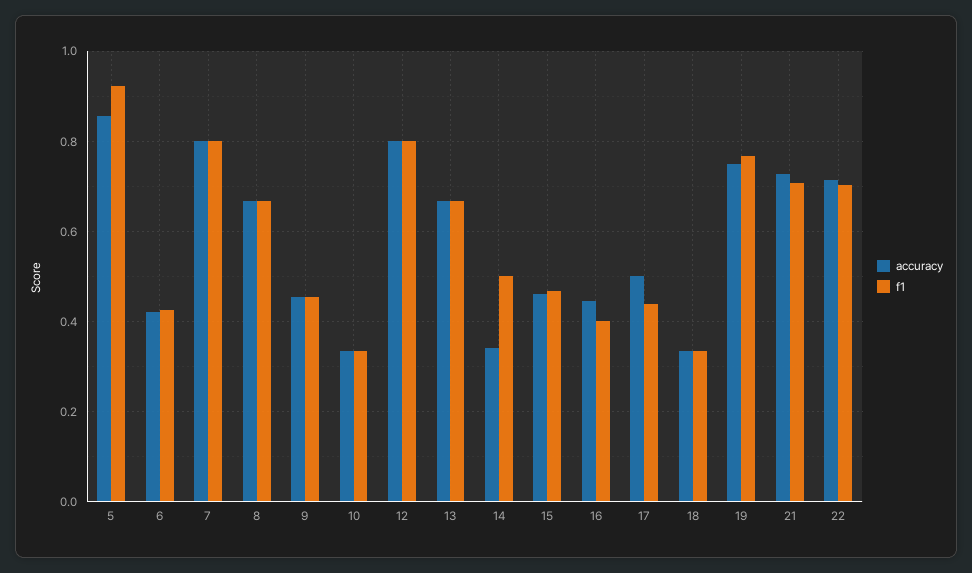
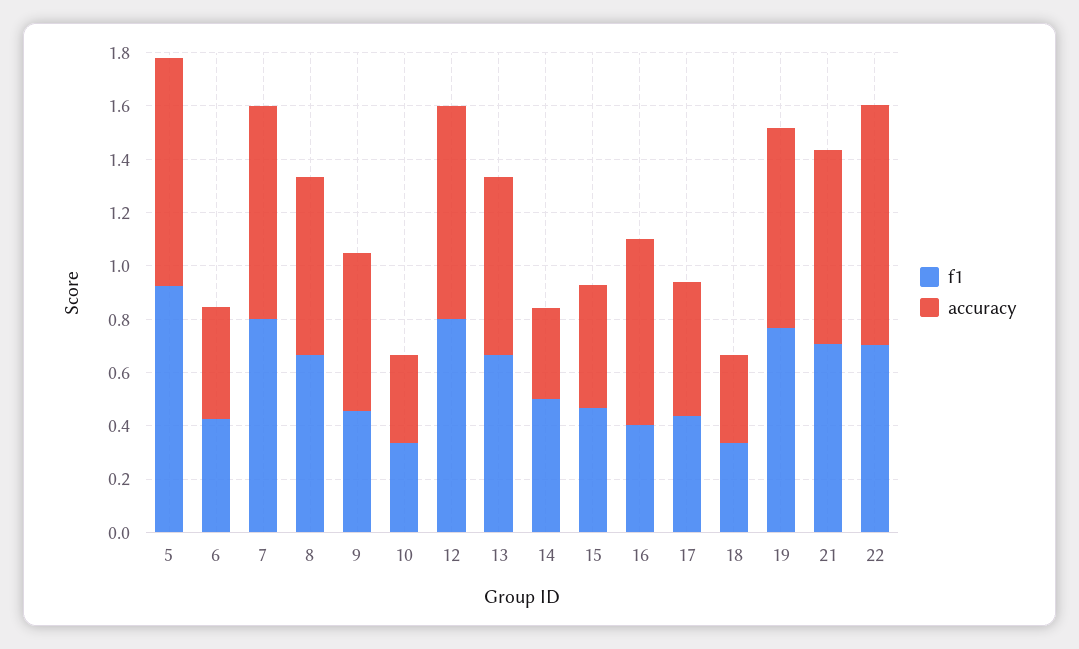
accuracy, 9: 0.46 -> 0.6
accuracy, 16: 0.44 -> 0.7
accuracy, 22: 0.72 -> 0.9

